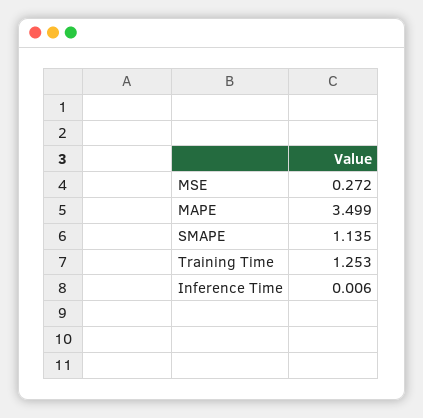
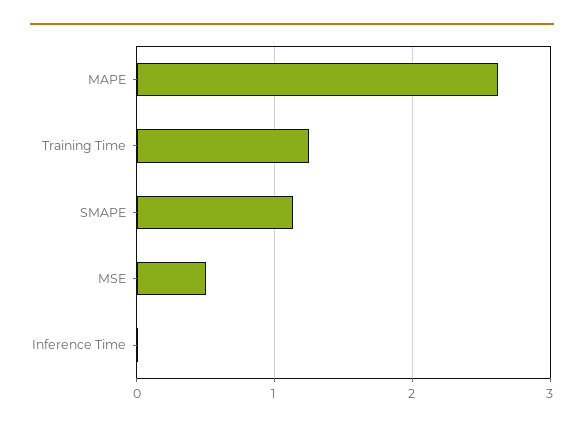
MSE: 0.272 -> 0.5
MAPE: 3.499 -> 2.6

